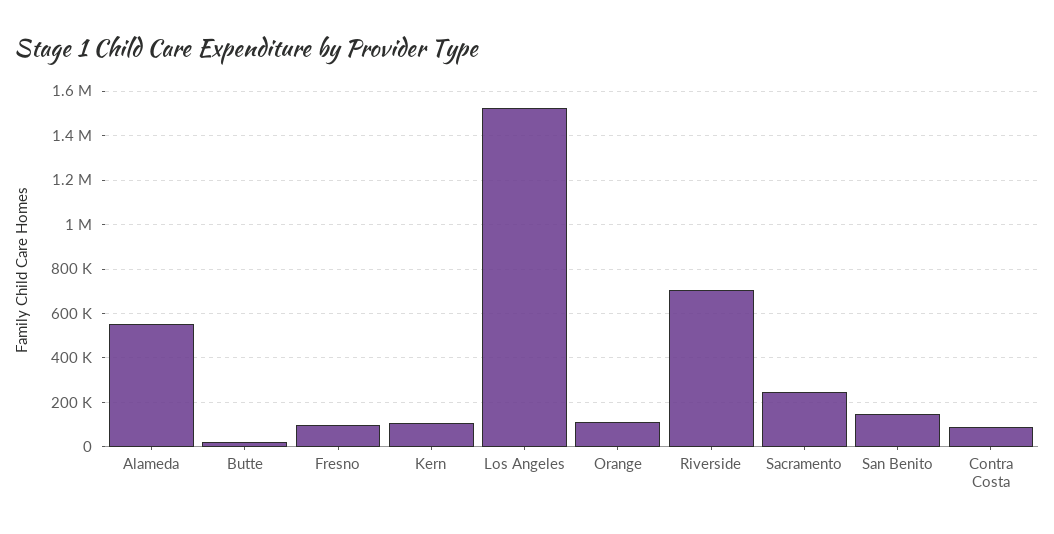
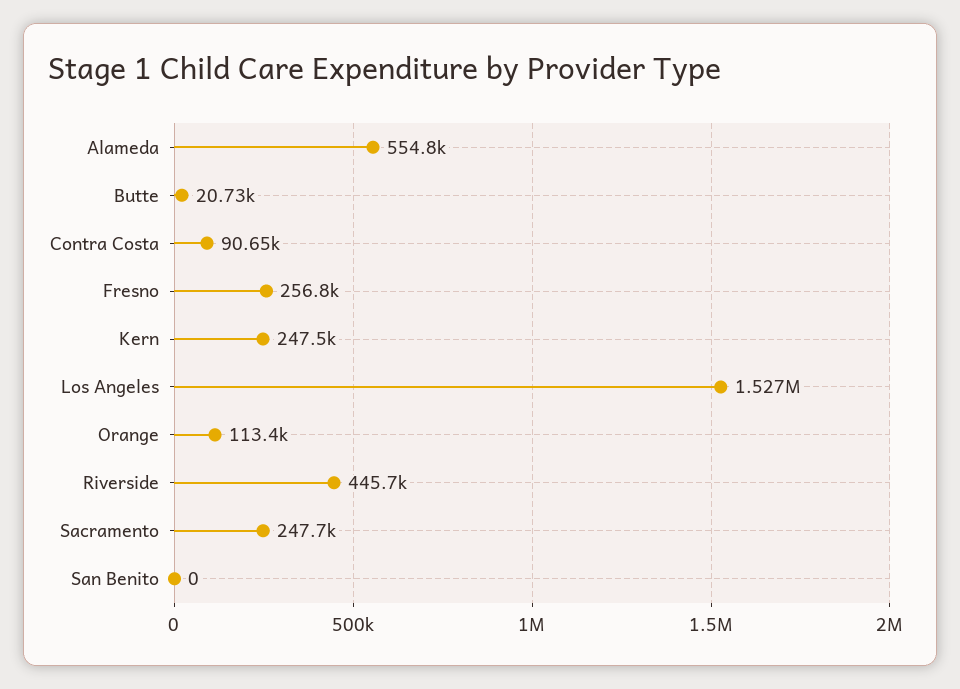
Fresno: 100000 -> 256800
Kern: 100000 -> 247500
Riverside: 700000 -> 445700
San Benito: 150000 -> 0

